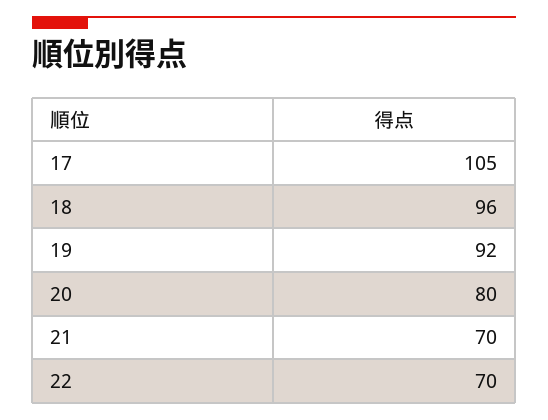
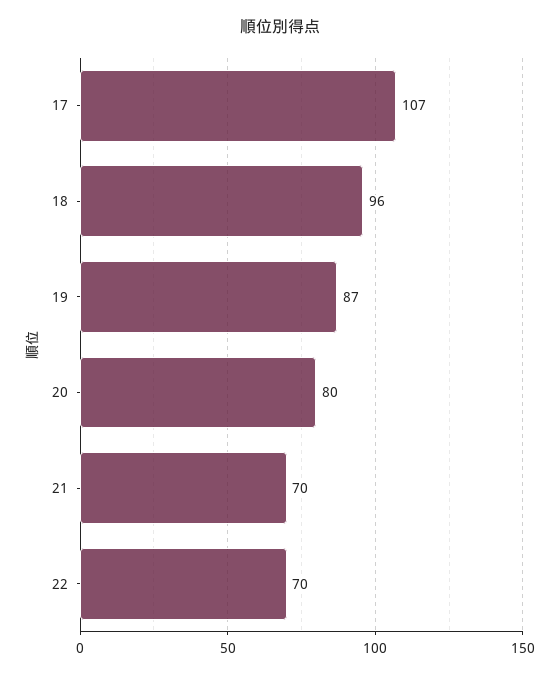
17: 105 -> 107
19: 92 -> 87

